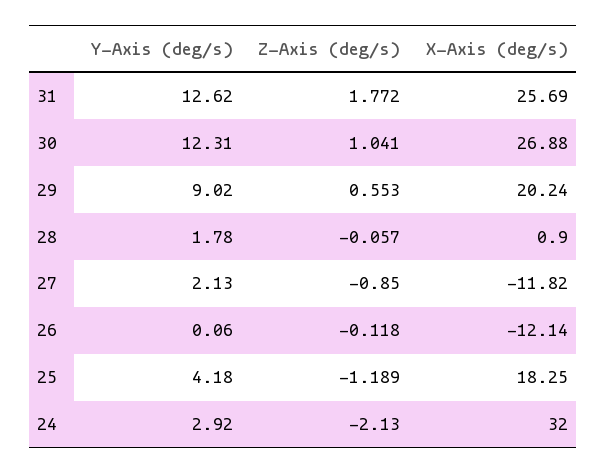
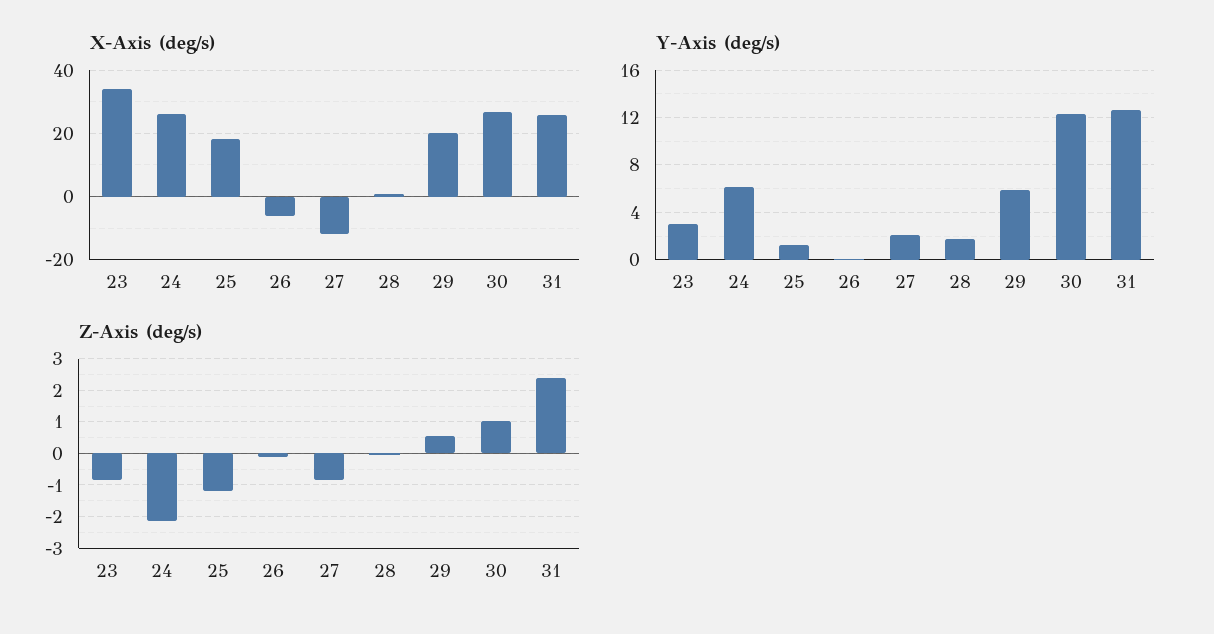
Z-Axis (deg/s), 31: 1.772 -> 2.4
Y-Axis (deg/s), 29: 9.02 -> 6
X-Axis (deg/s), 26: -12.14 -> -6
Y-Axis (deg/s), 25: 4.18 -> 1
Y-Axis (deg/s), 24: 2.92 -> 6
X-Axis (deg/s), 24: 32 -> 26
X-Axis (deg/s), 23: none -> 34
Y-Axis (deg/s), 23: none -> 3
Z-Axis (deg/s), 23: none -> -0.8

